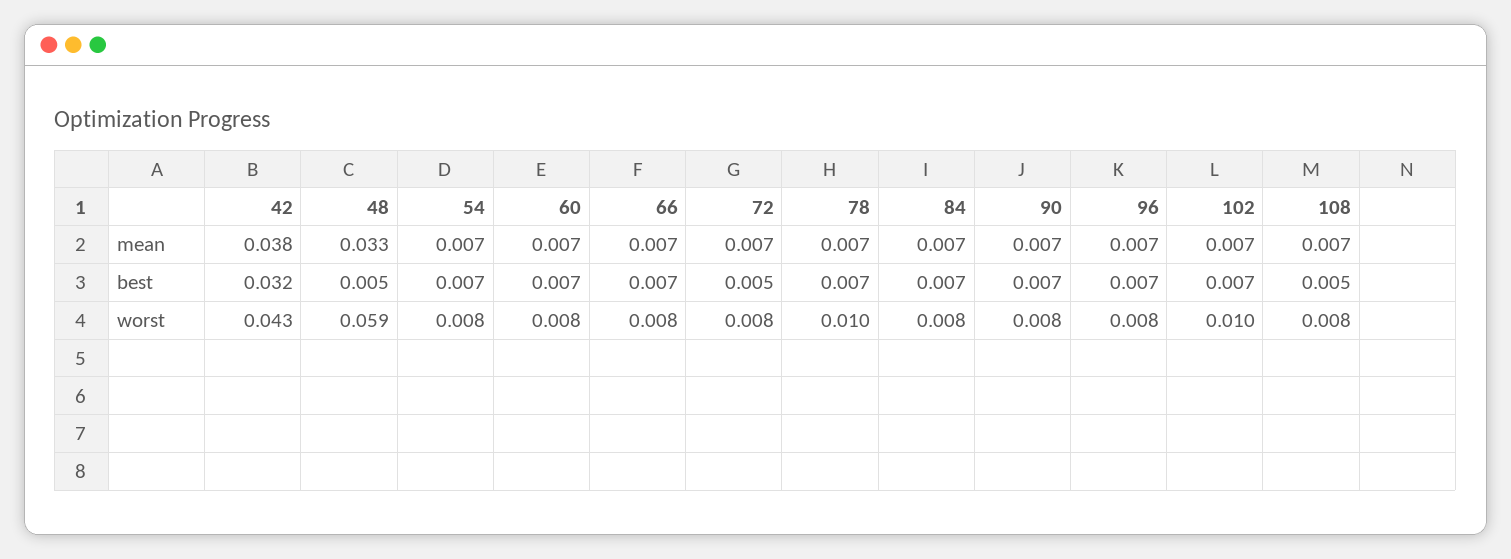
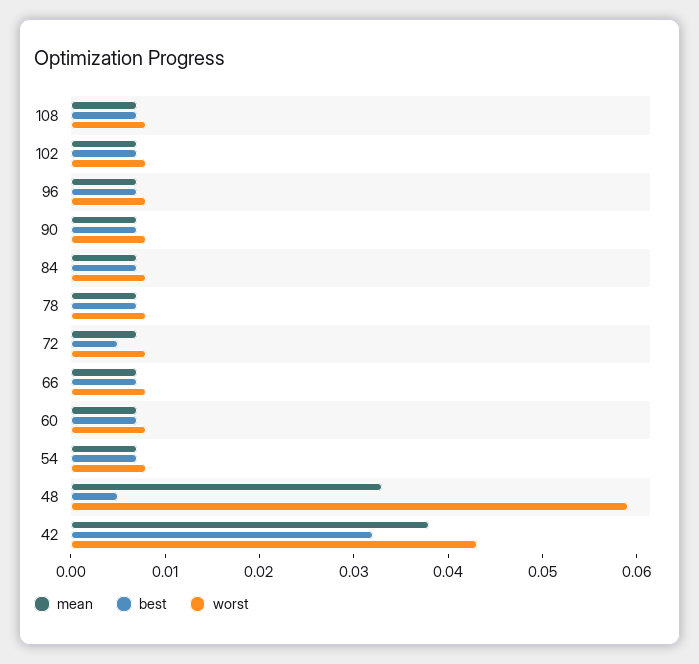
best, 108: 0.005 -> 0.007
worst, 78: 0.01 -> 0.008
worst, 102: 0.01 -> 0.008

